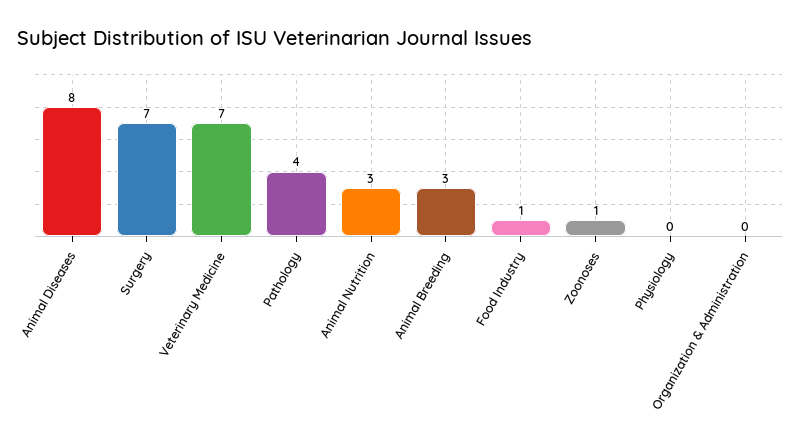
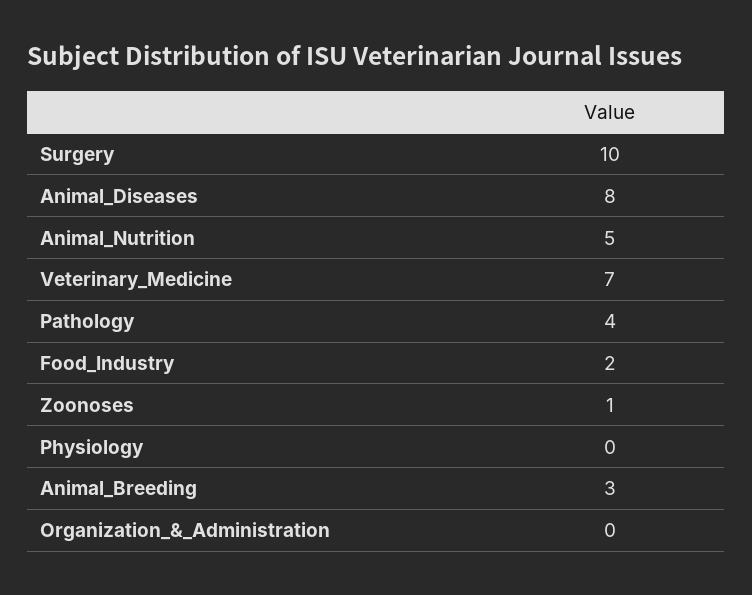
Surgery: 7 -> 10
Animal Nutrition: 3 -> 5
Food Industry: 1 -> 2

